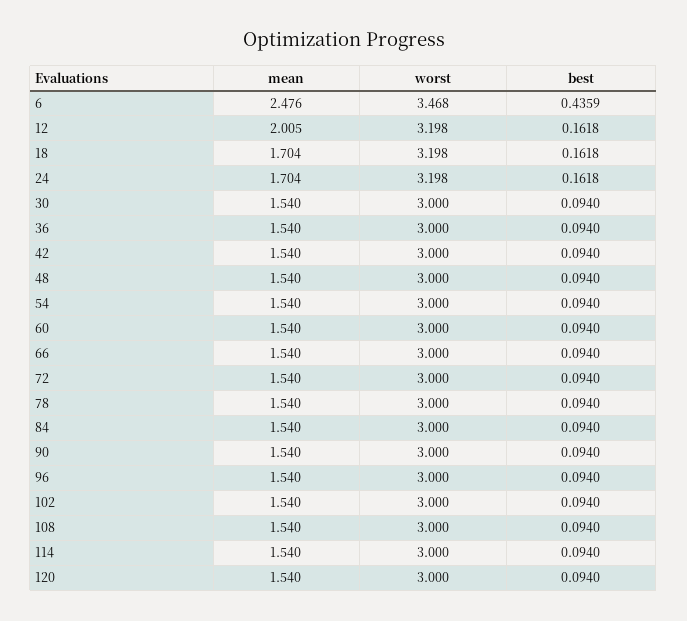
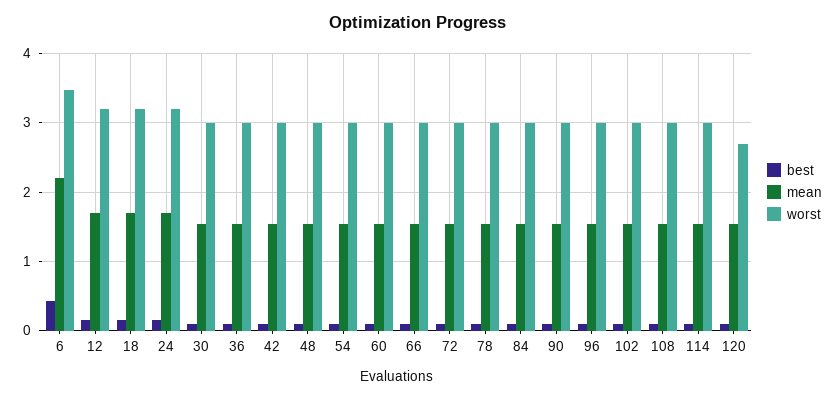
mean, 6: 2.476 -> 2.2
mean, 12: 2.005 -> 1.7
worst, 120: 3 -> 2.7

